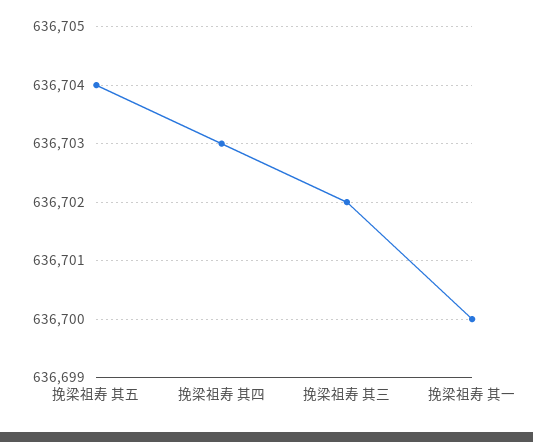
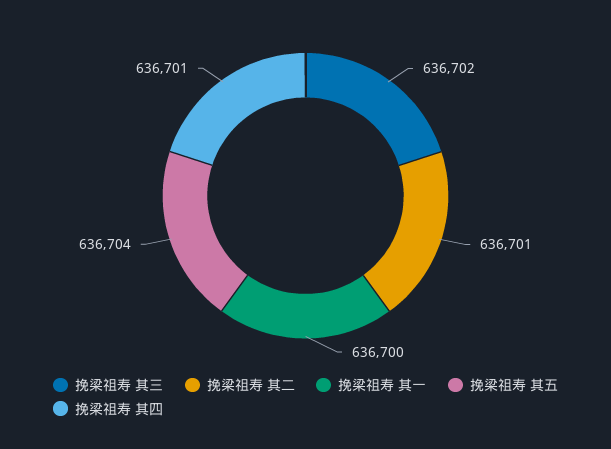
挽梁祖寿 其四: 636703 -> 636701
挽梁祖寿 其二: none -> 636701

